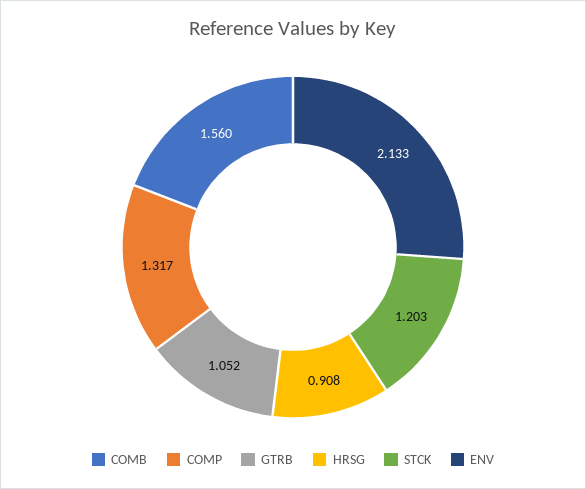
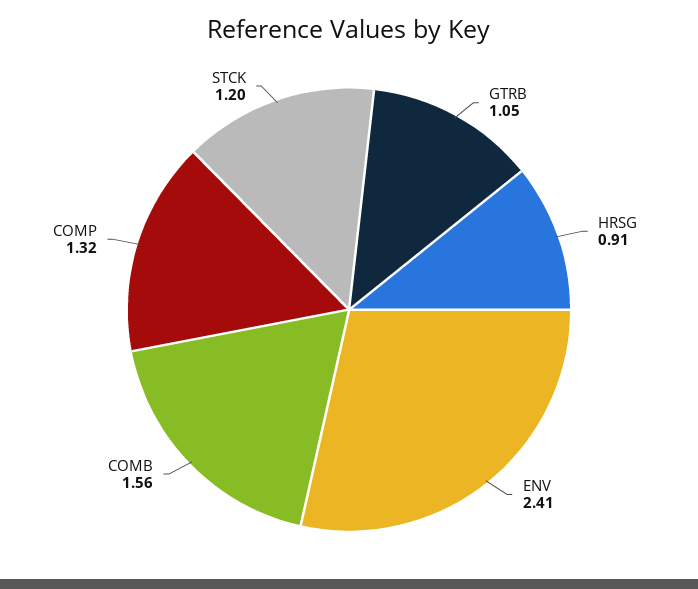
ENV: 2.133 -> 2.41

